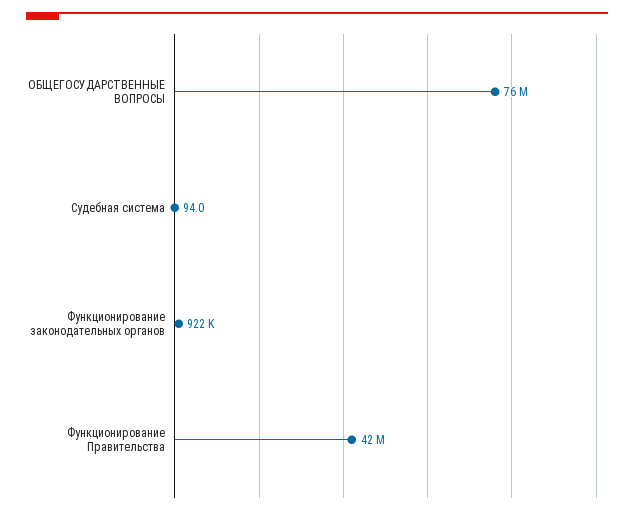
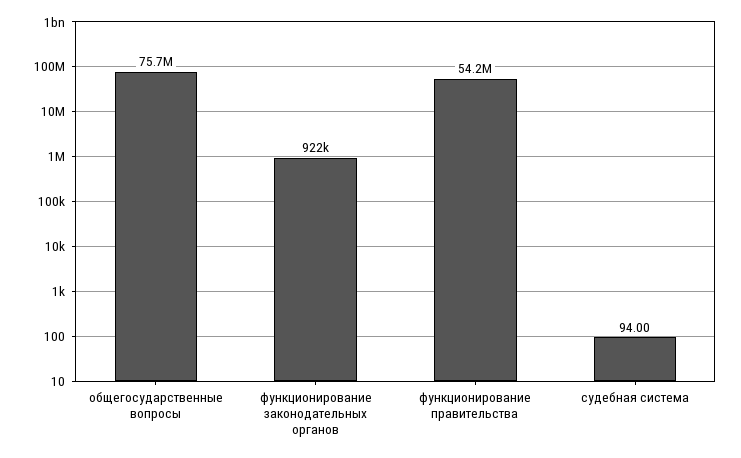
Функционирование Правительства: 42000000 -> 54200000

